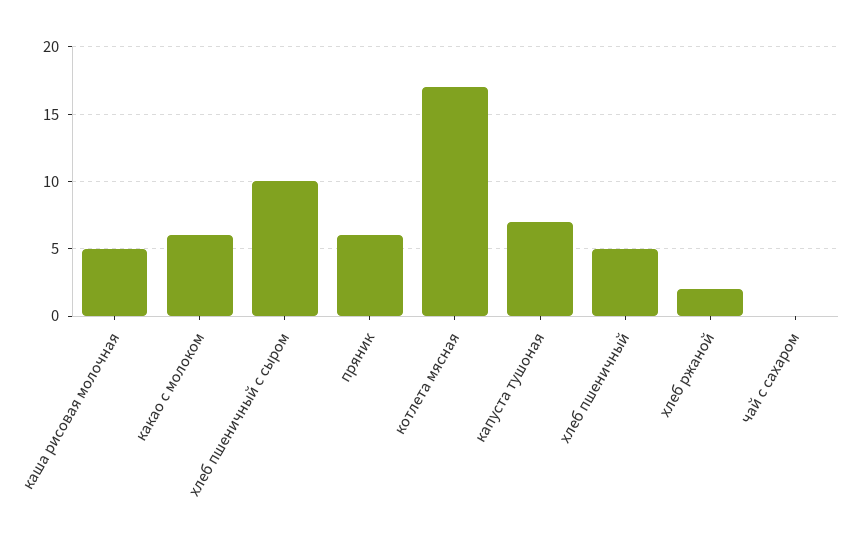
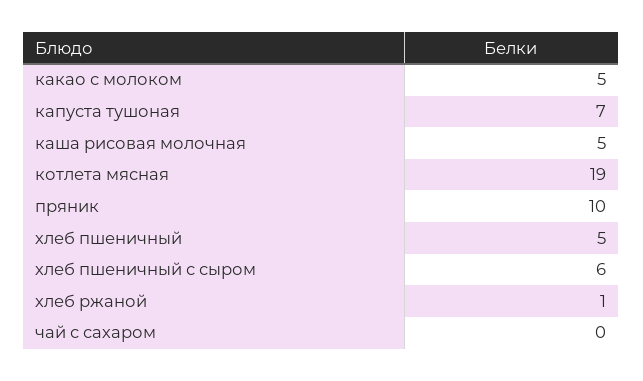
какао с молоком: 6 -> 5
хлеб пшеничный с сыром: 10 -> 6
пряник: 6 -> 10
котлета мясная: 17 -> 19
хлеб ржаной: 2 -> 1

